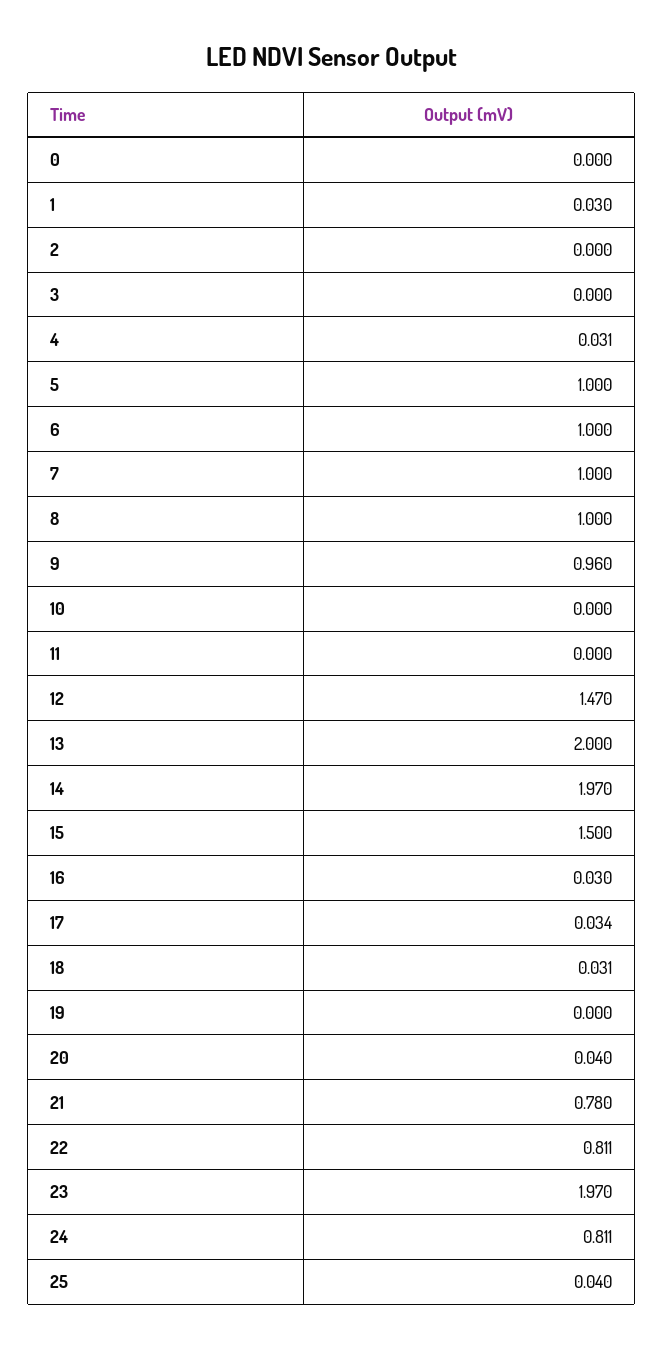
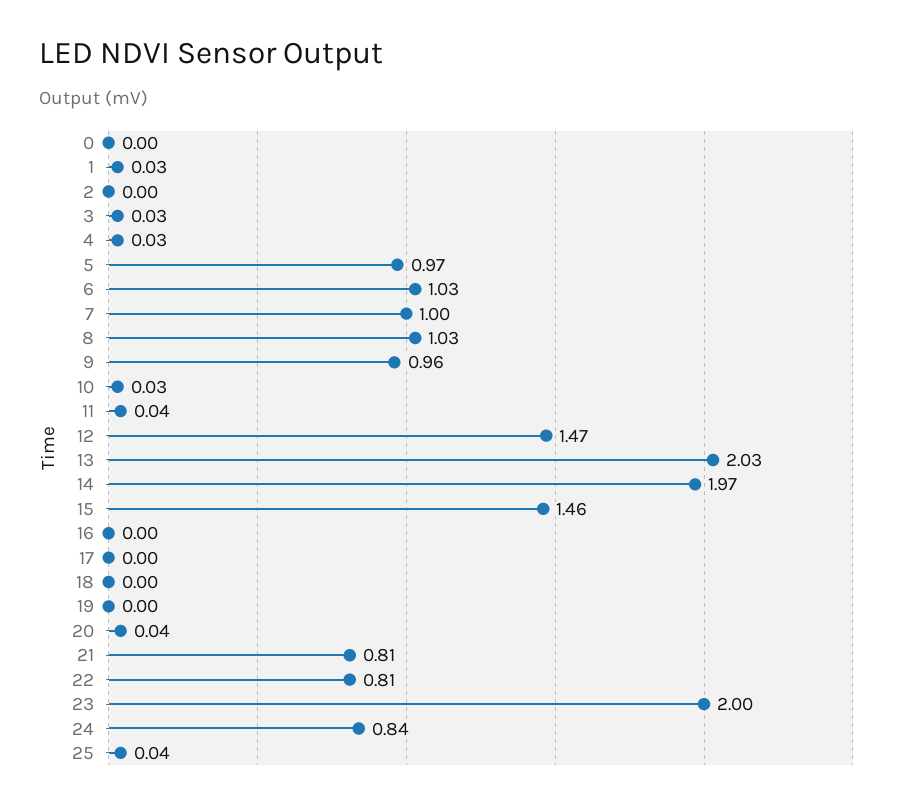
3: 0 -> 0.03
5: 1 -> 0.97
6: 1 -> 1.03
8: 1 -> 1.03
10: 0 -> 0.03
11: 0 -> 0.04
13: 2 -> 2.03
15: 1.5 -> 1.46
16: 0.03 -> 0
17: 0.034 -> 0
18: 0.031 -> 0
21: 0.78 -> 0.81
23: 1.97 -> 2
24: 0.811 -> 0.84

